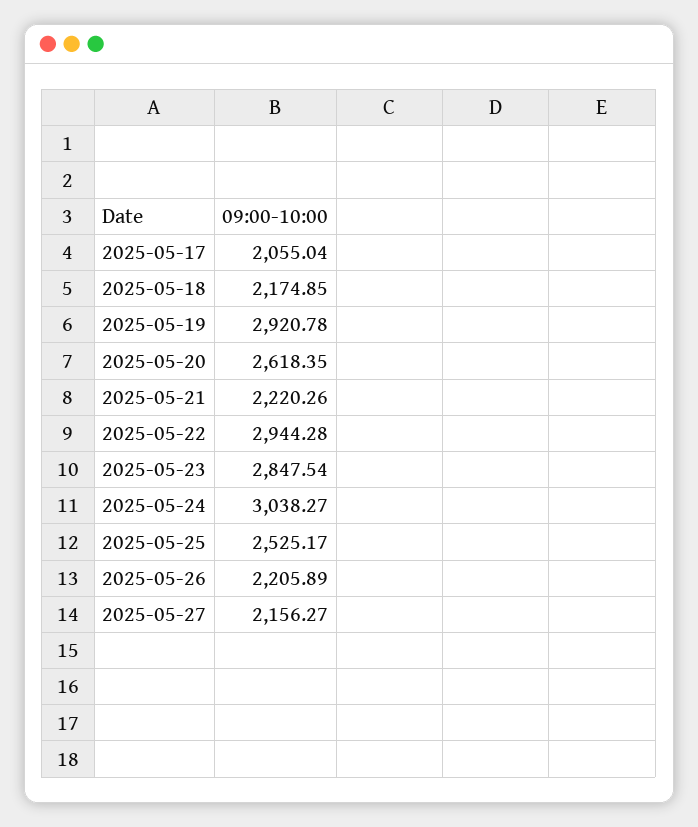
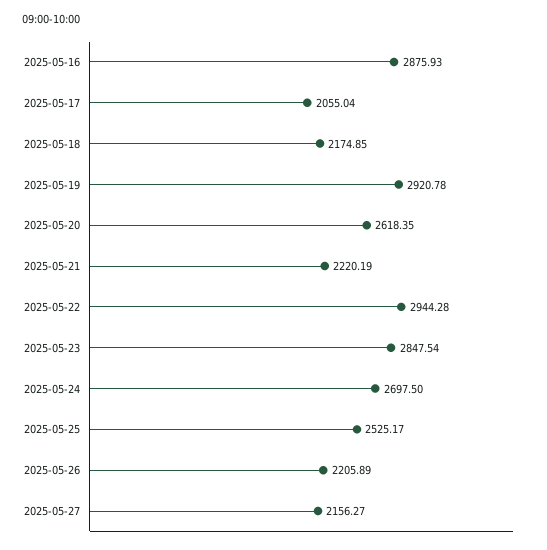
2025-05-21: 2220.26 -> 2220.19
2025-05-24: 3038.27 -> 2697.5
2025-05-16: none -> 2875.93

